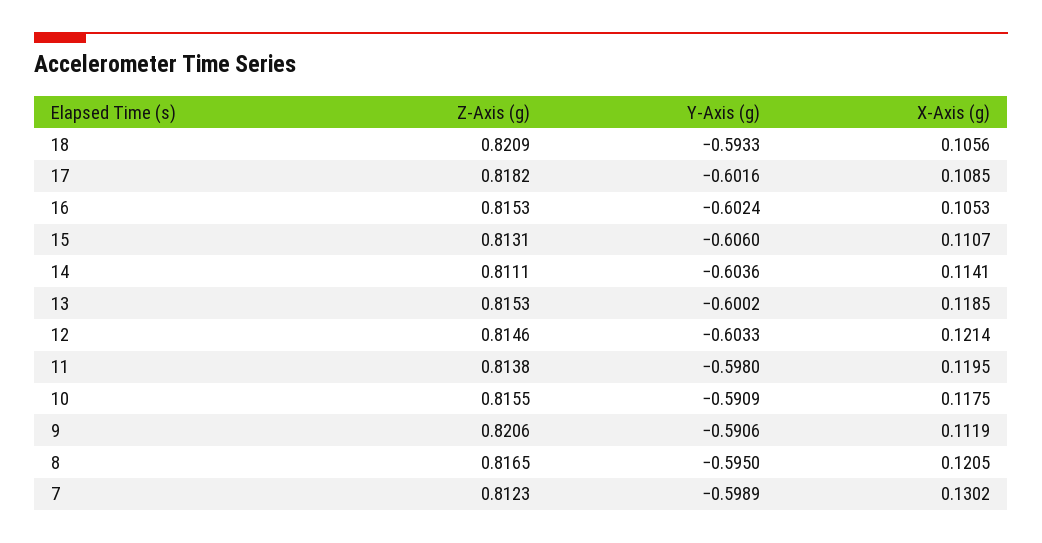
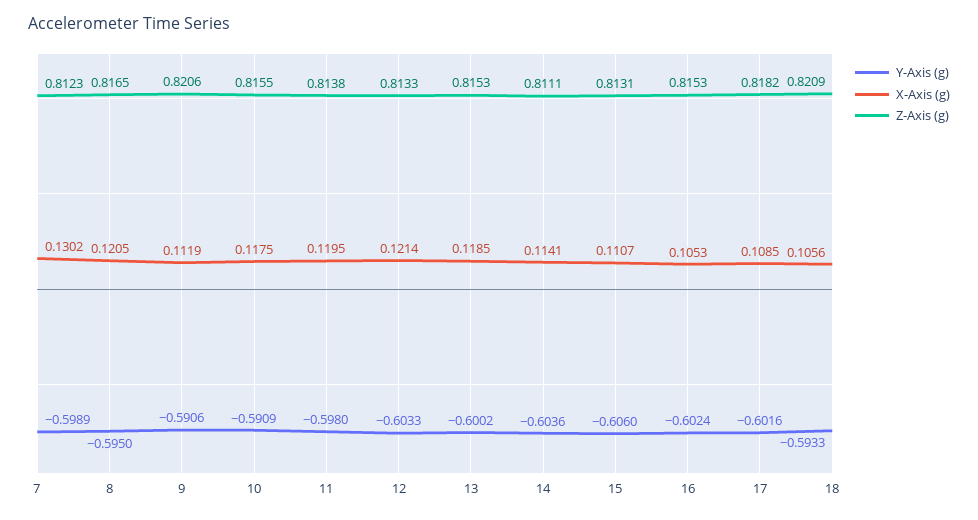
Z-Axis (g), 12: 0.8146 -> 0.8133

